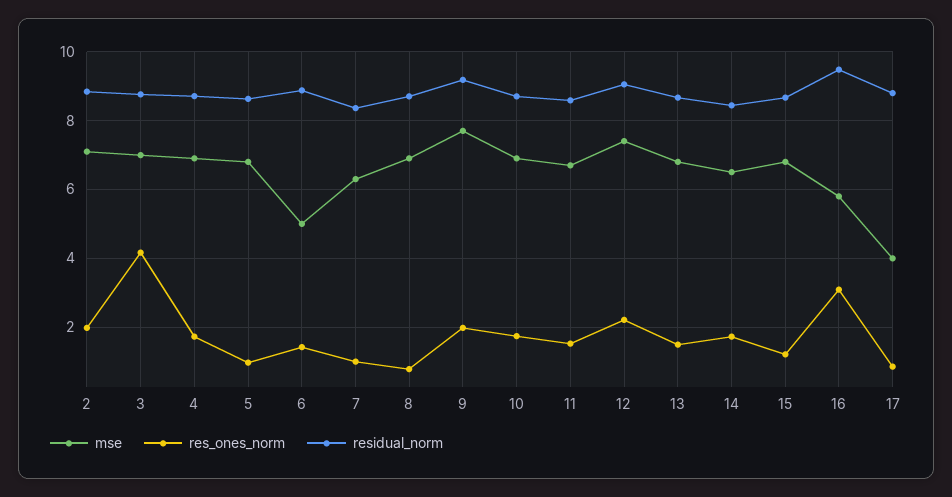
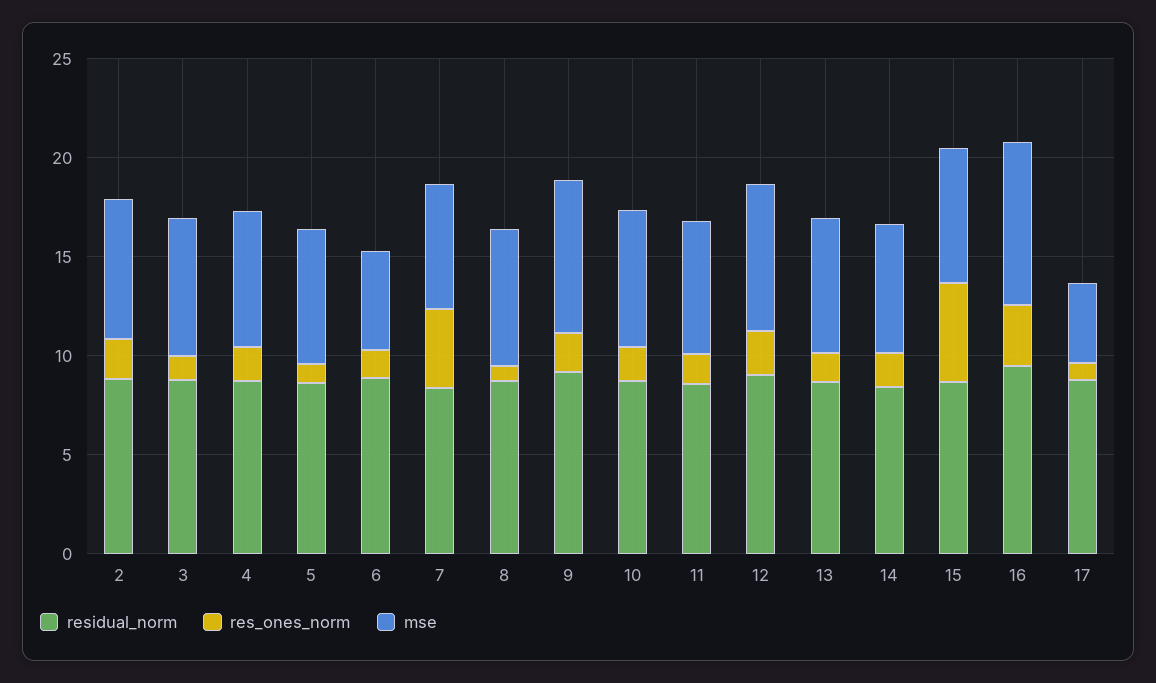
res_ones_norm, 3: 4.2 -> 1
res_ones_norm, 7: 1 -> 4
res_ones_norm, 15: 1.2 -> 5
mse, 16: 5.8 -> 8

